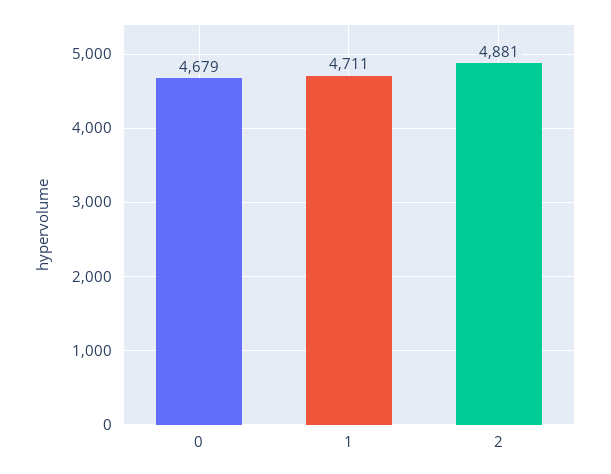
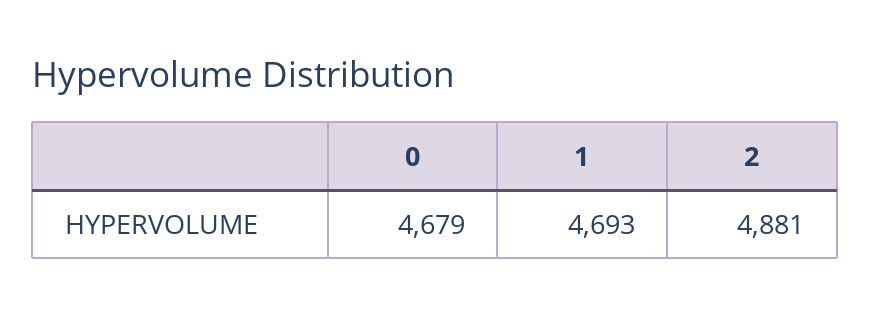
1: 4711 -> 4693

